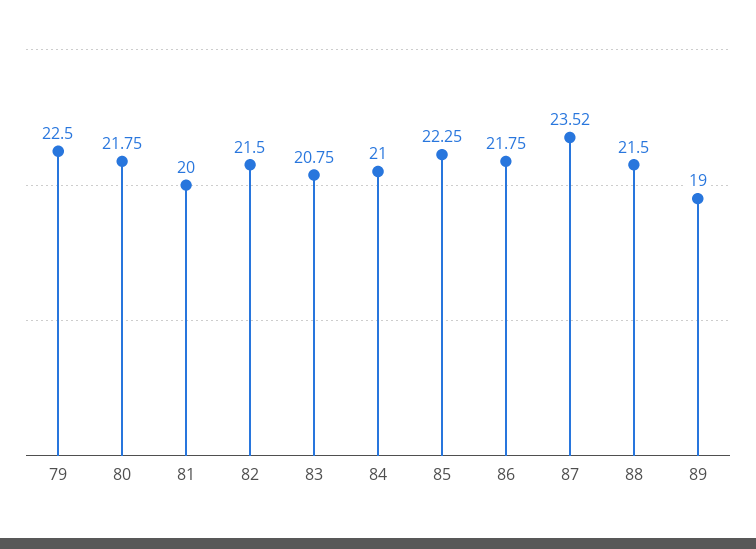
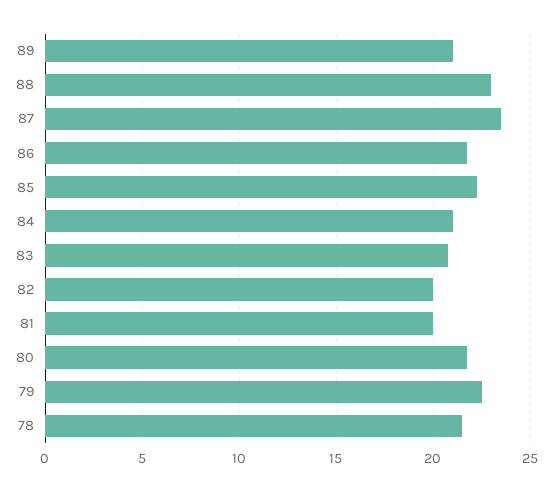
82: 21.5 -> 20
88: 21.5 -> 23
89: 19 -> 21
78: none -> 21.5

